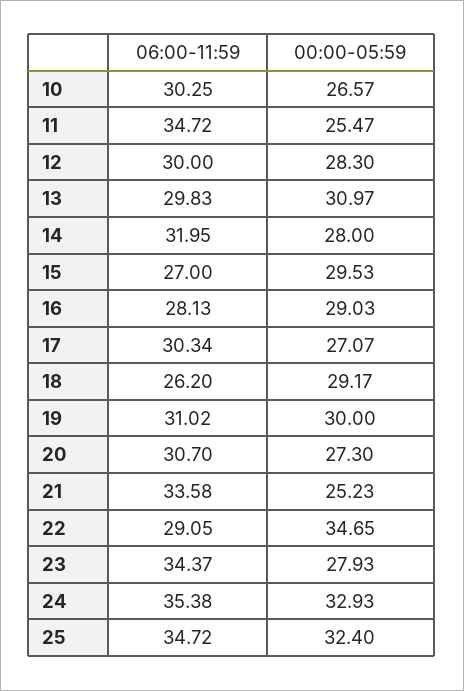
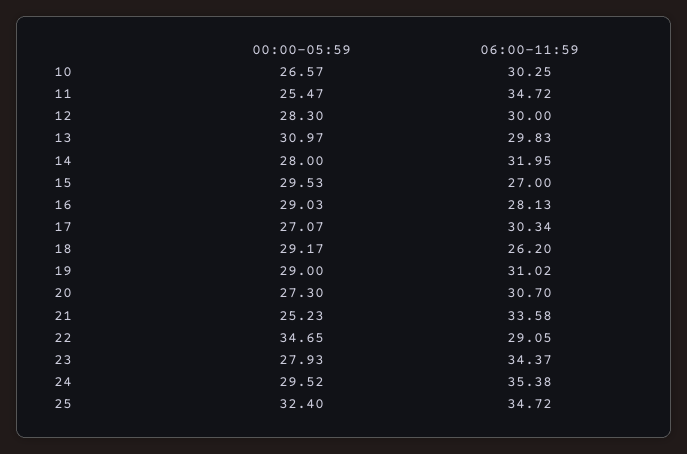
00:00-05:59, 19: 30 -> 29
00:00-05:59, 24: 32.93 -> 29.52

